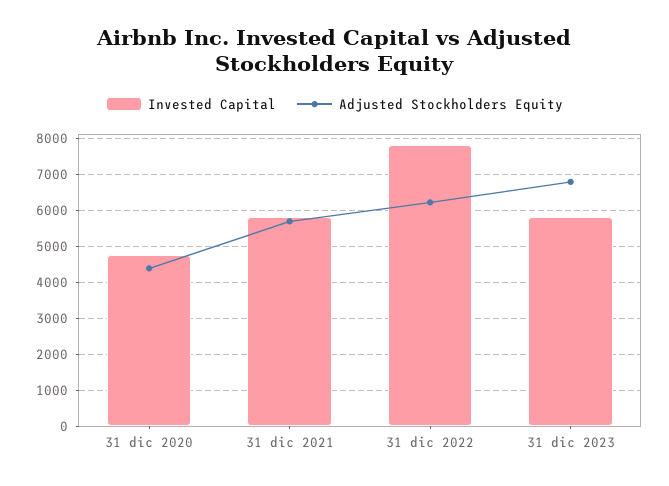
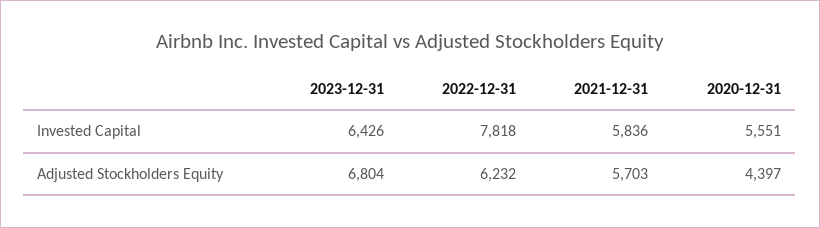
Invested Capital, 31 dic 2020: 4800 -> 5551
Invested Capital, 31 dic 2023: 5800 -> 6426

